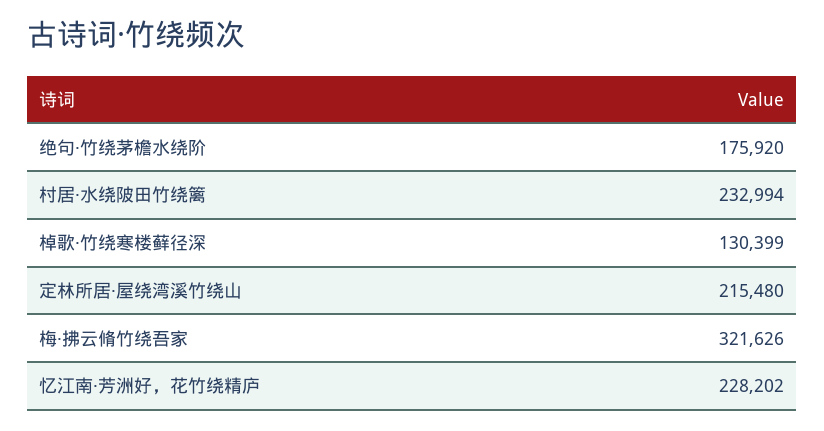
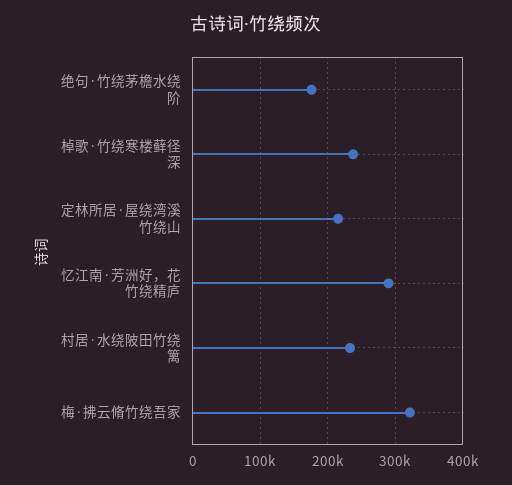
棹歌·竹绕寒楼藓径深: 130399 -> 240000
忆江南·芳洲好，花竹绕精庐: 228202 -> 290000

